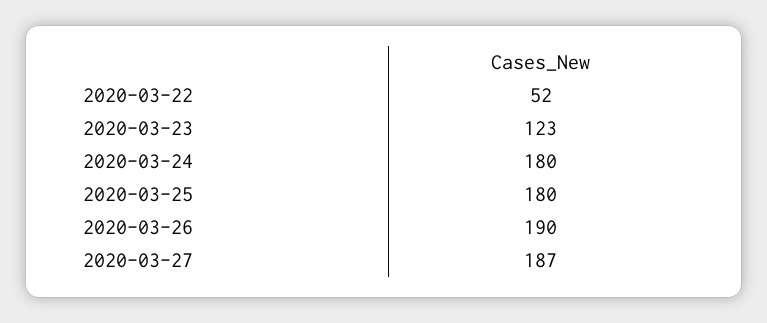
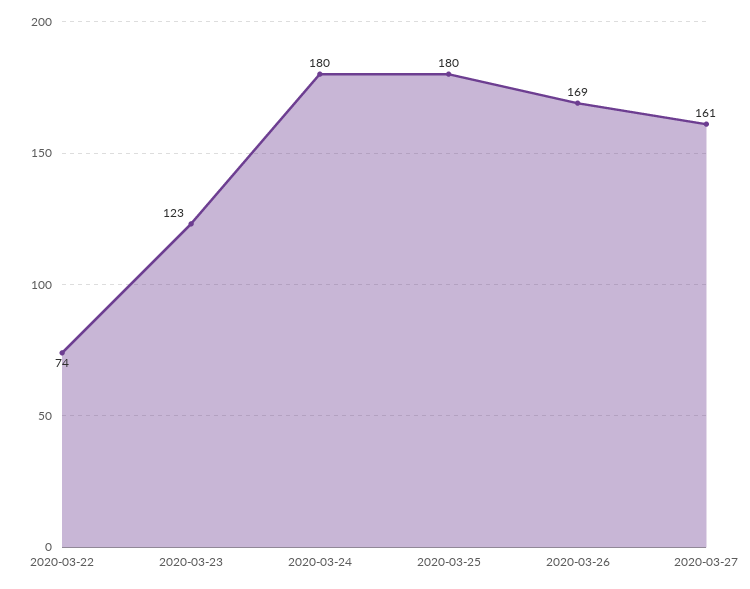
2020-03-22: 52 -> 74
2020-03-26: 190 -> 169
2020-03-27: 187 -> 161

